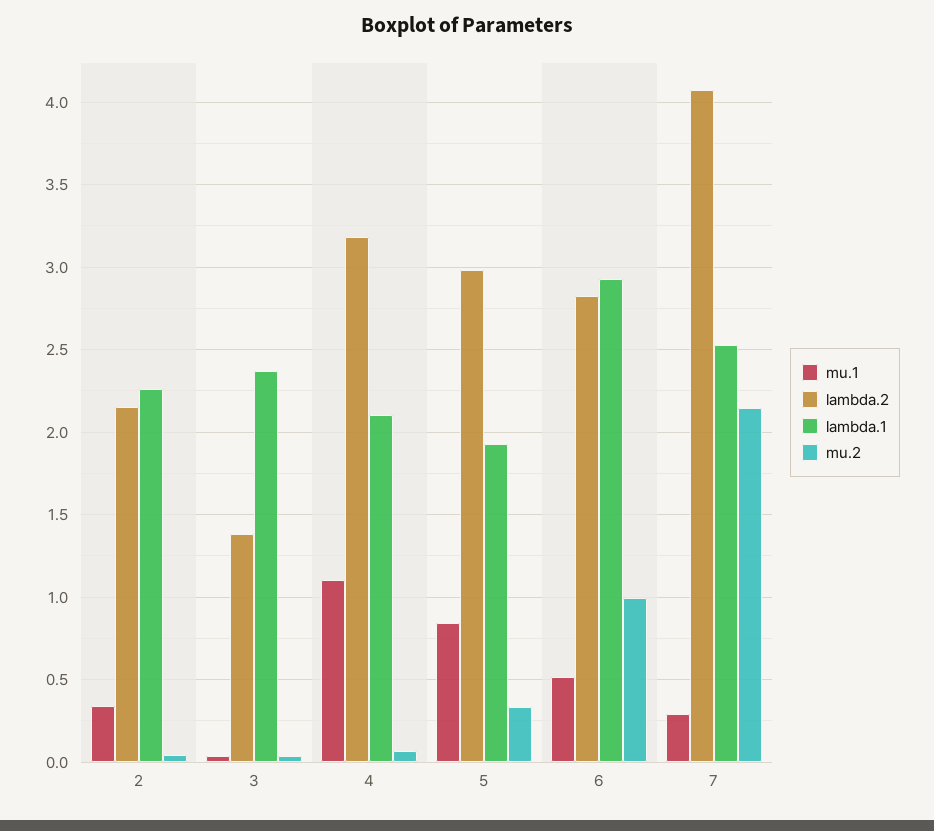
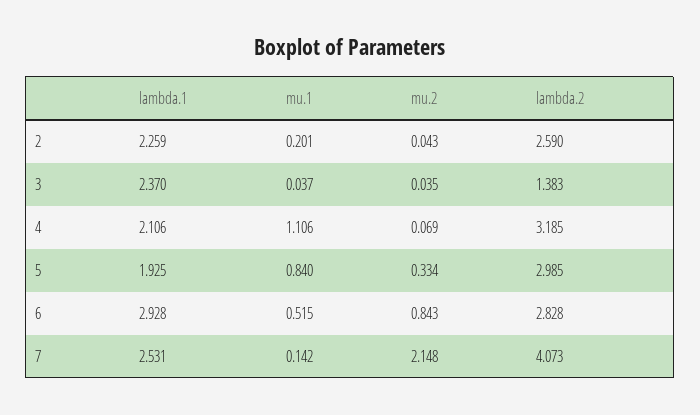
mu.1, 2: 0.35 -> 0.201
lambda.2, 2: 2.15 -> 2.59
mu.2, 6: 1 -> 0.843
mu.1, 7: 0.3 -> 0.142

